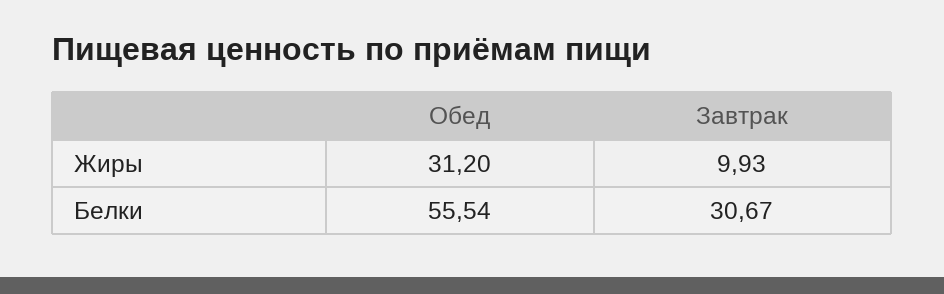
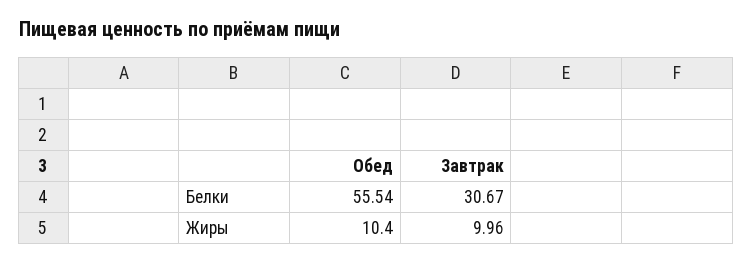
Обед, Жиры: 31.2 -> 10.4
Завтрак, Жиры: 9.93 -> 9.96

